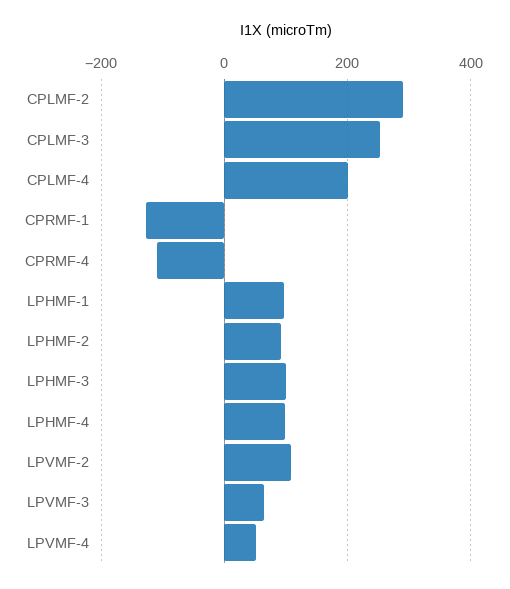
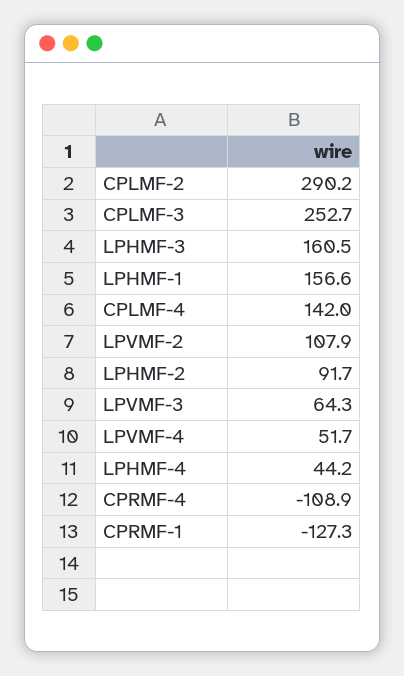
CPLMF-4: 200 -> 142
LPHMF-1: 100 -> 156.6
LPHMF-3: 100 -> 160.5
LPHMF-4: 100 -> 44.2

